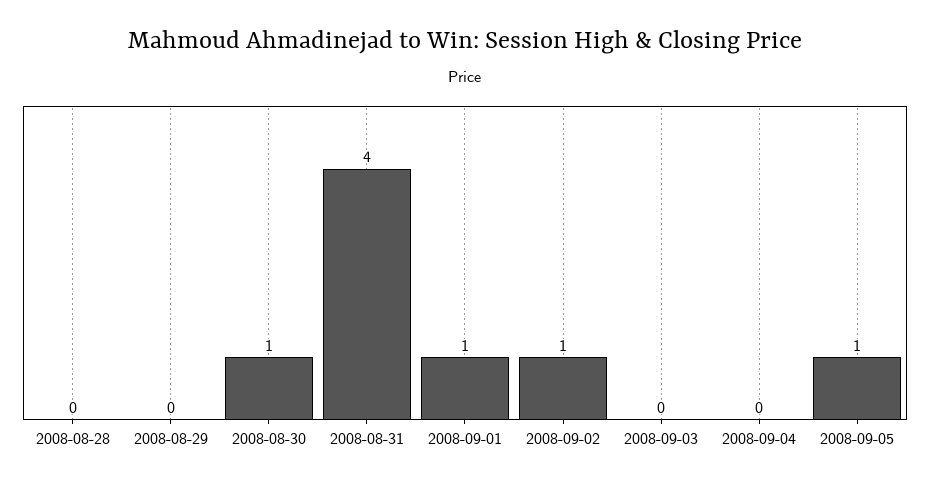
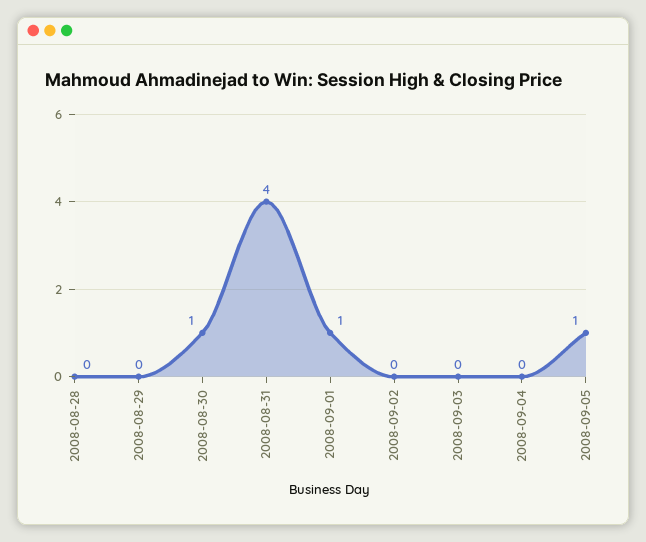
2008-09-02: 1 -> 0

